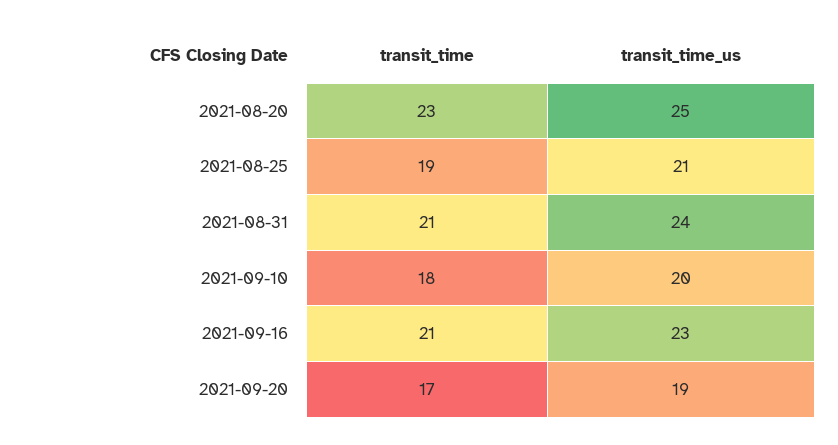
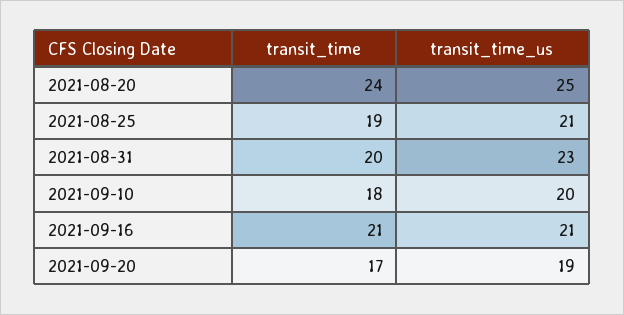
transit_time, 2021-08-20: 23 -> 24
transit_time, 2021-08-31: 21 -> 20
transit_time_us, 2021-08-31: 24 -> 23
transit_time_us, 2021-09-16: 23 -> 21

